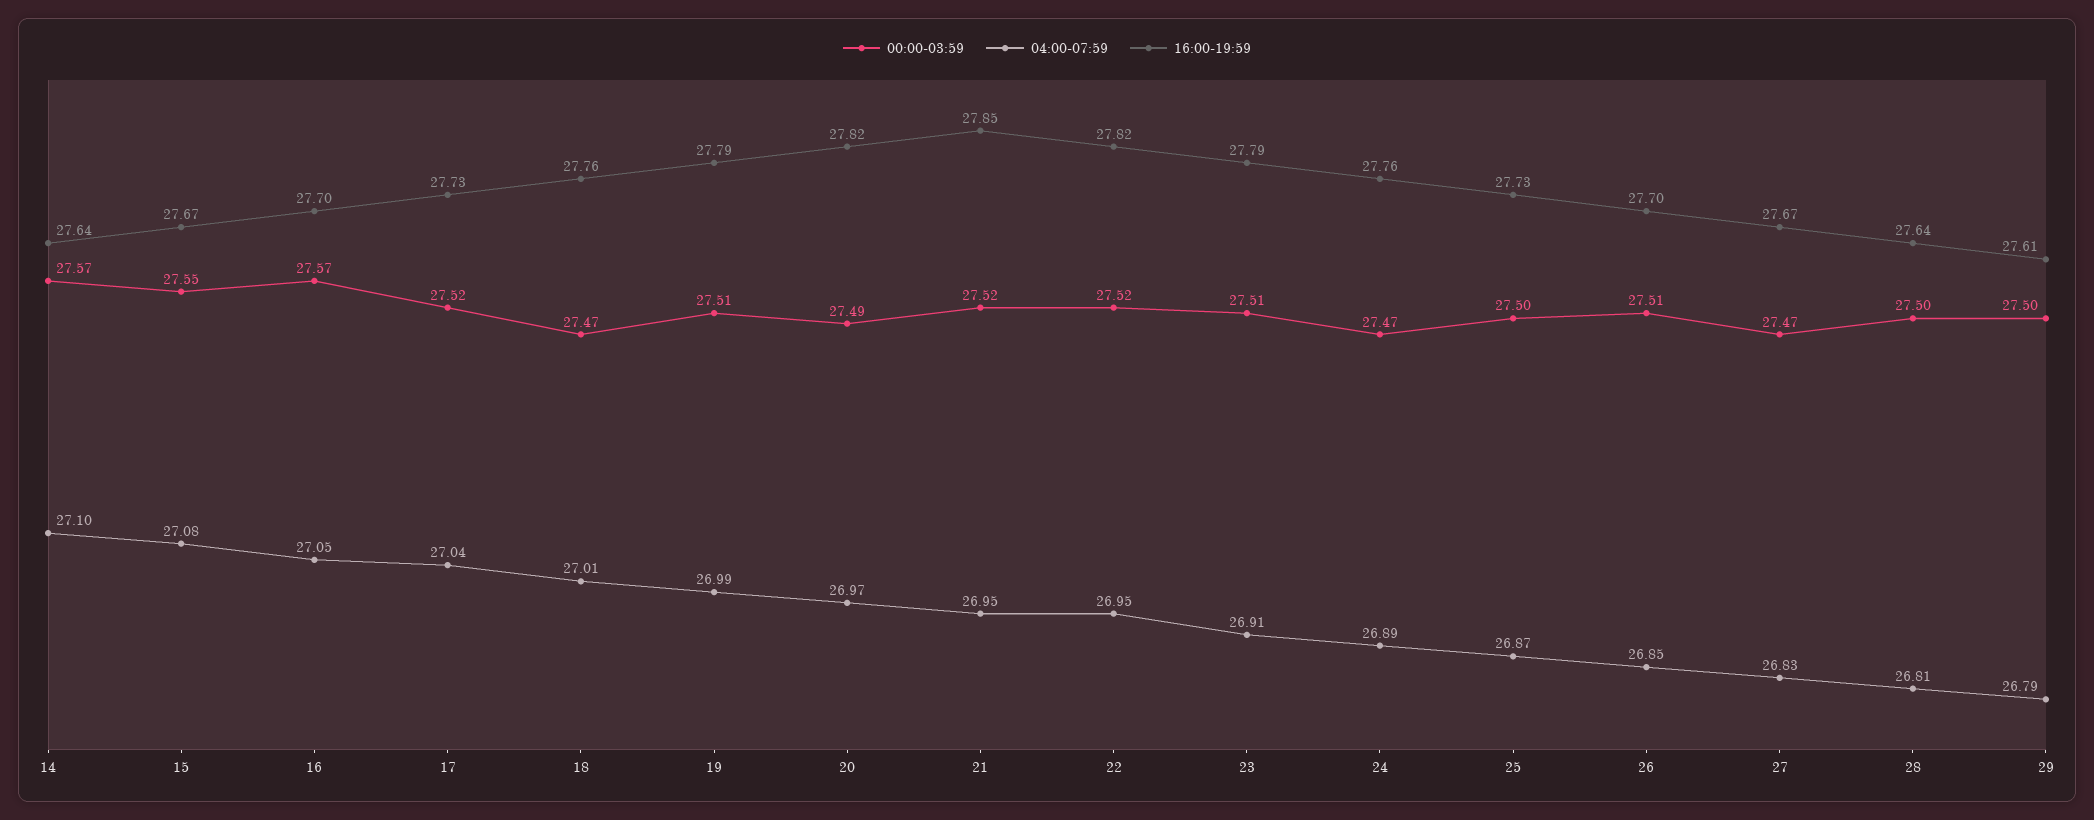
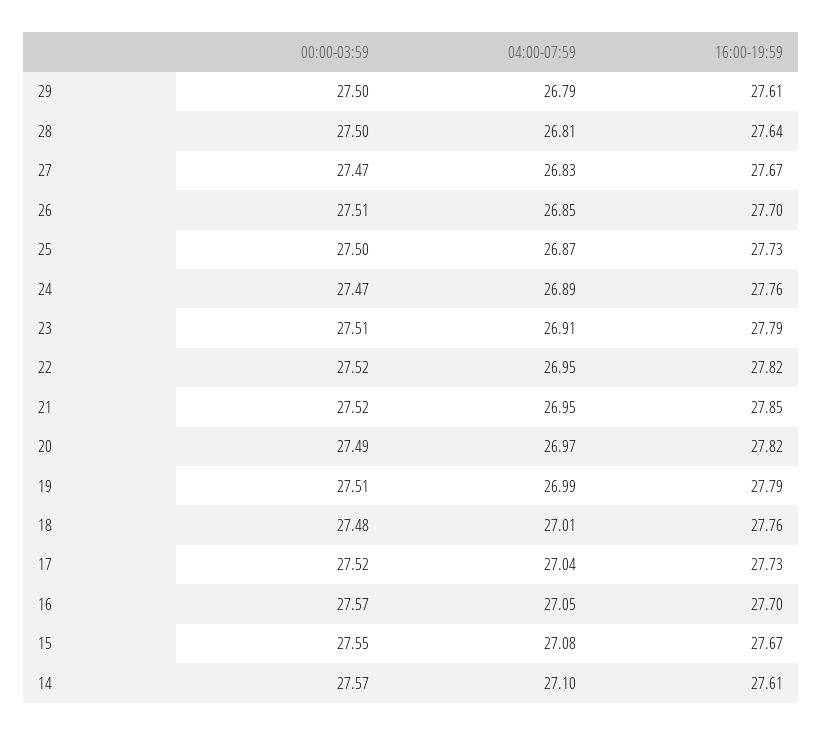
16:00-19:59, 14: 27.64 -> 27.61
00:00-03:59, 18: 27.47 -> 27.48

